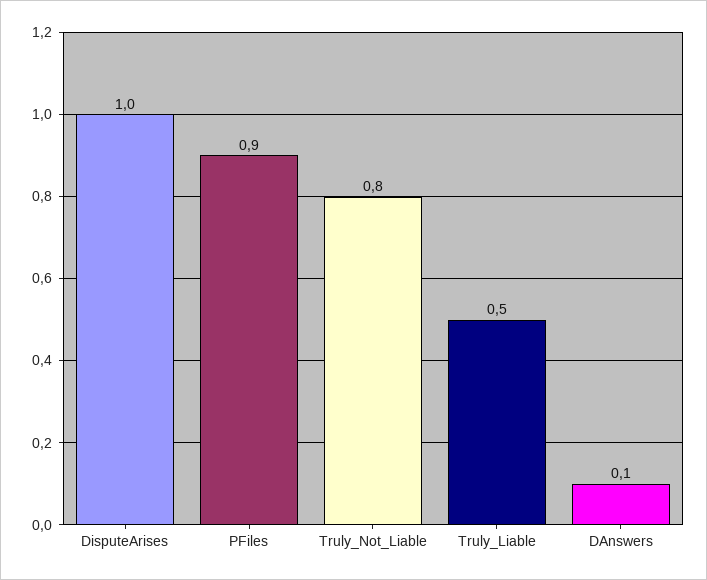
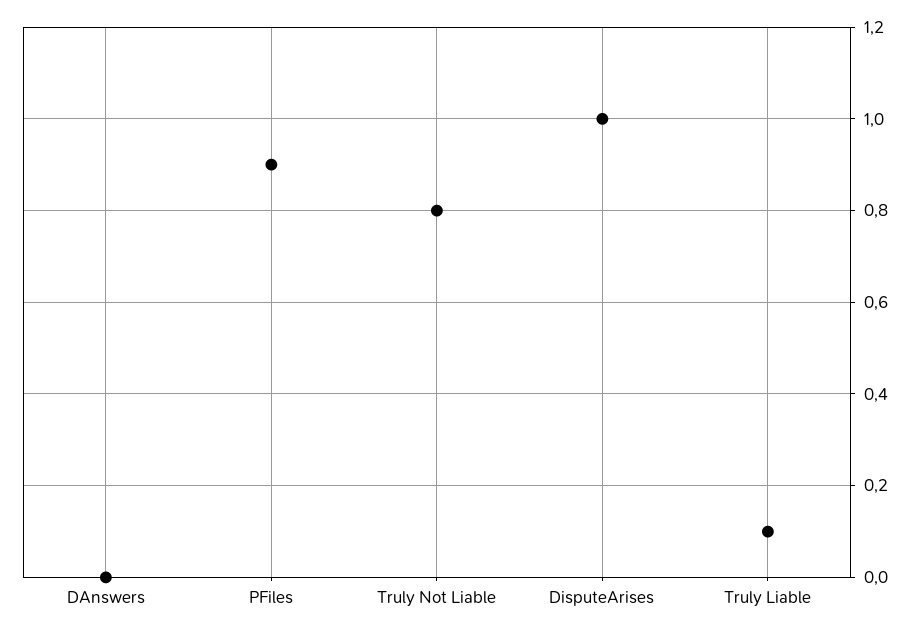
Truly_Liable: 0.5 -> 0.1
DAnswers: 0.1 -> 0

